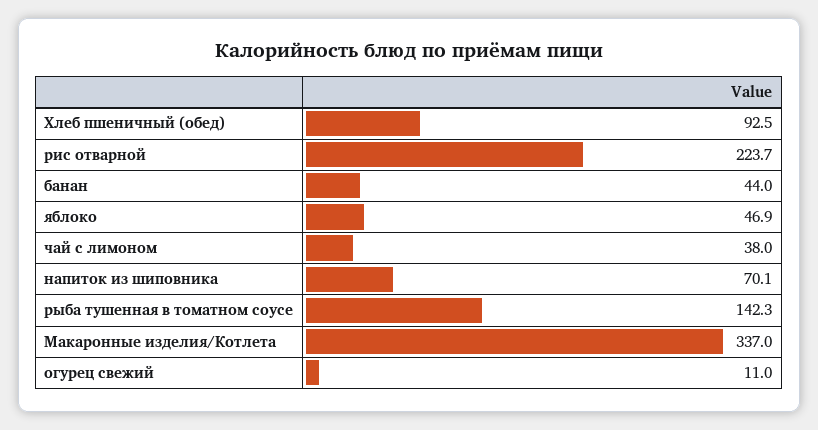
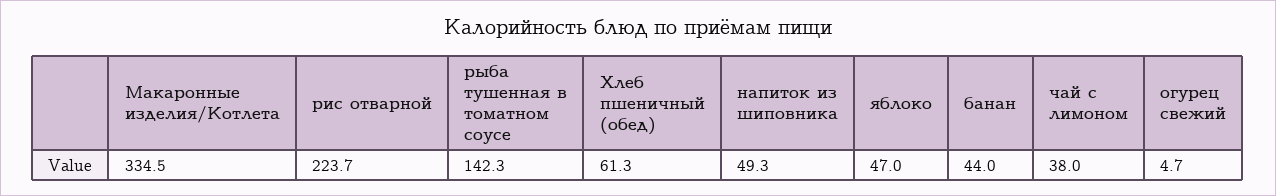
Хлеб пшеничный (обед): 92.5 -> 61.3
яблоко: 46.9 -> 47
напиток из шиповника: 70.1 -> 49.3
Макаронные изделия/Котлета: 337 -> 334.5
огурец свежий: 11 -> 4.7

